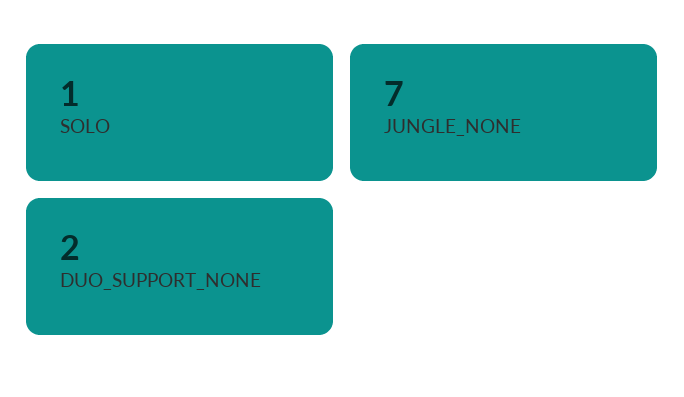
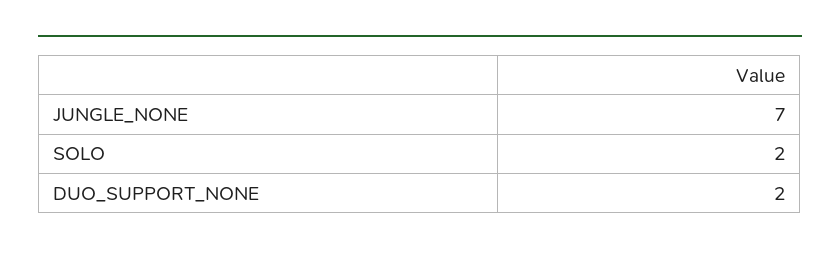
SOLO: 1 -> 2

